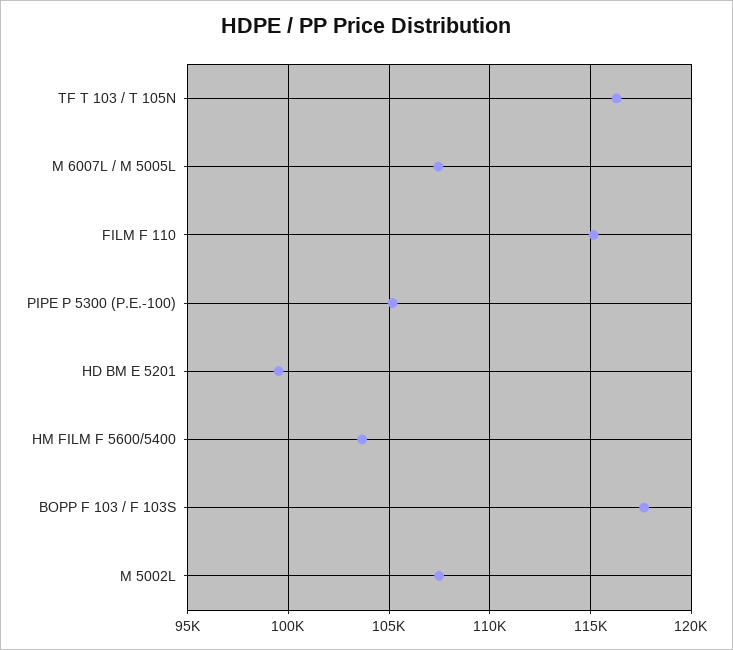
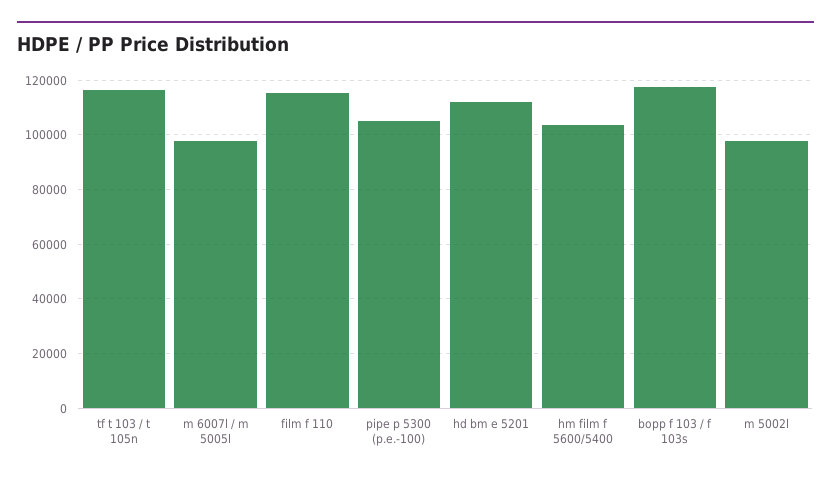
M 6007L / M 5005L: 107500 -> 97500
HD BM E 5201: 99500 -> 112500
M 5002L: 107500 -> 97500

